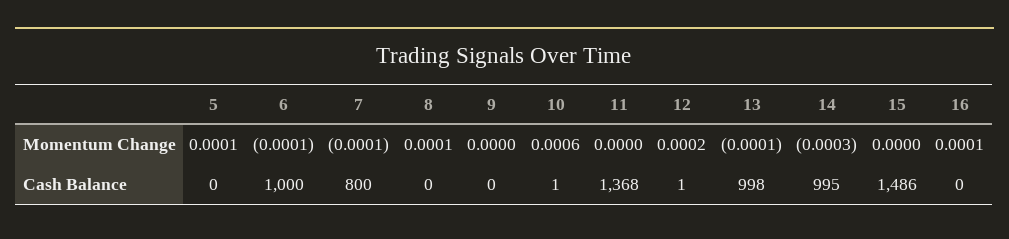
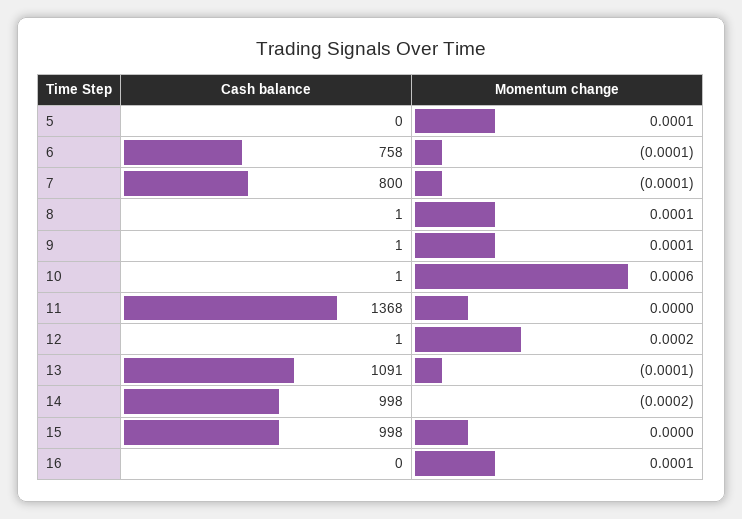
9, Momentum Change: 0 -> 0.0001
14, Momentum Change: -0.0003 -> -0.0002
6, Cash Balance: 1000 -> 758
8, Cash Balance: 0 -> 1
9, Cash Balance: 0 -> 1
13, Cash Balance: 998 -> 1091
14, Cash Balance: 995 -> 998
15, Cash Balance: 1486 -> 998

